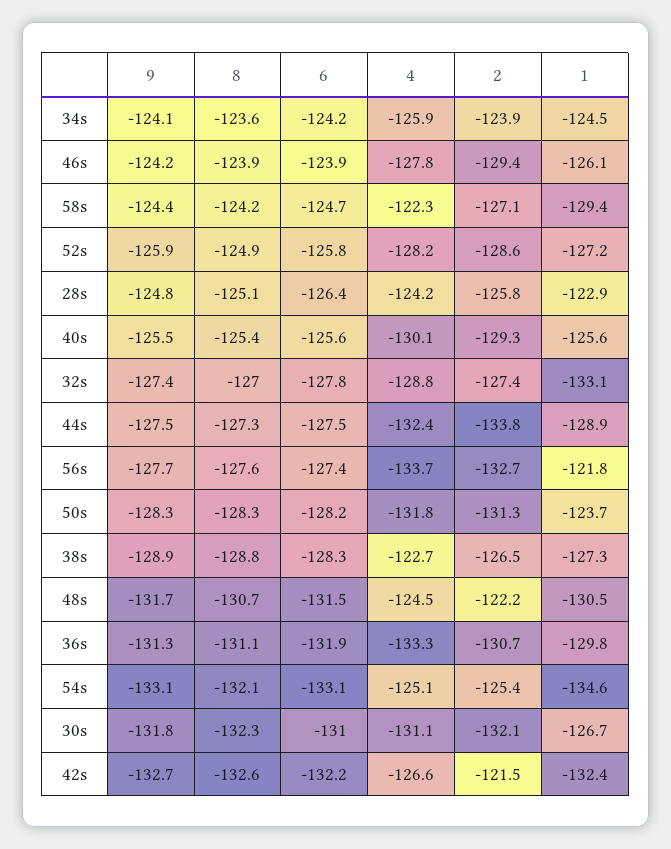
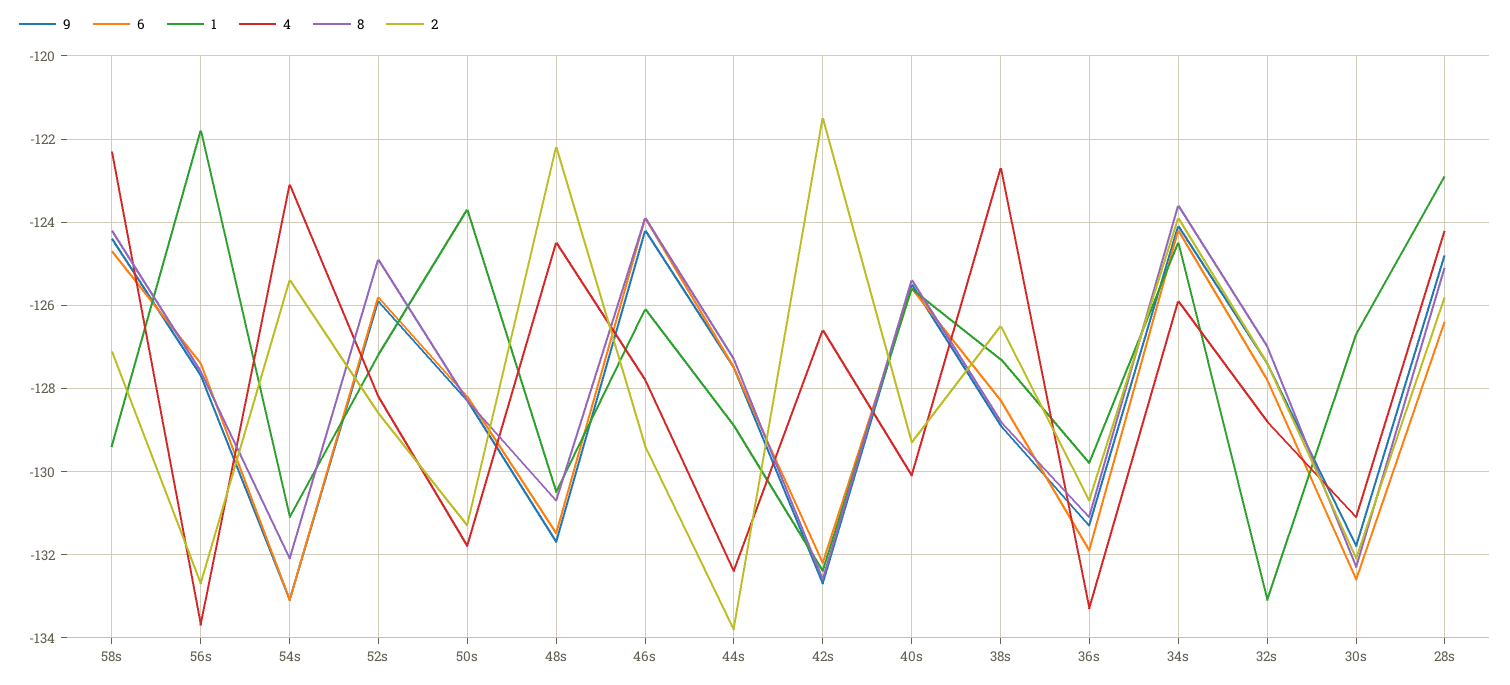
4, 54s: -125.1 -> -123
1, 54s: -134.6 -> -131
6, 30s: -131 -> -132.5

